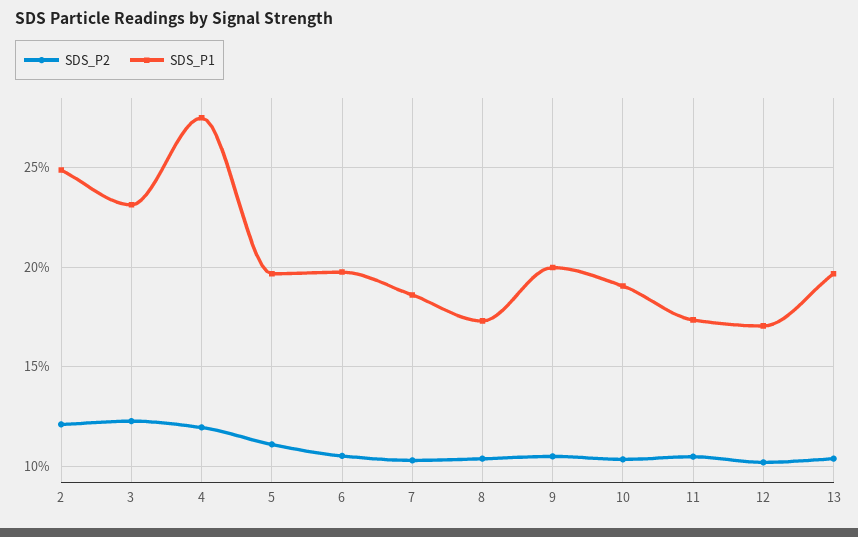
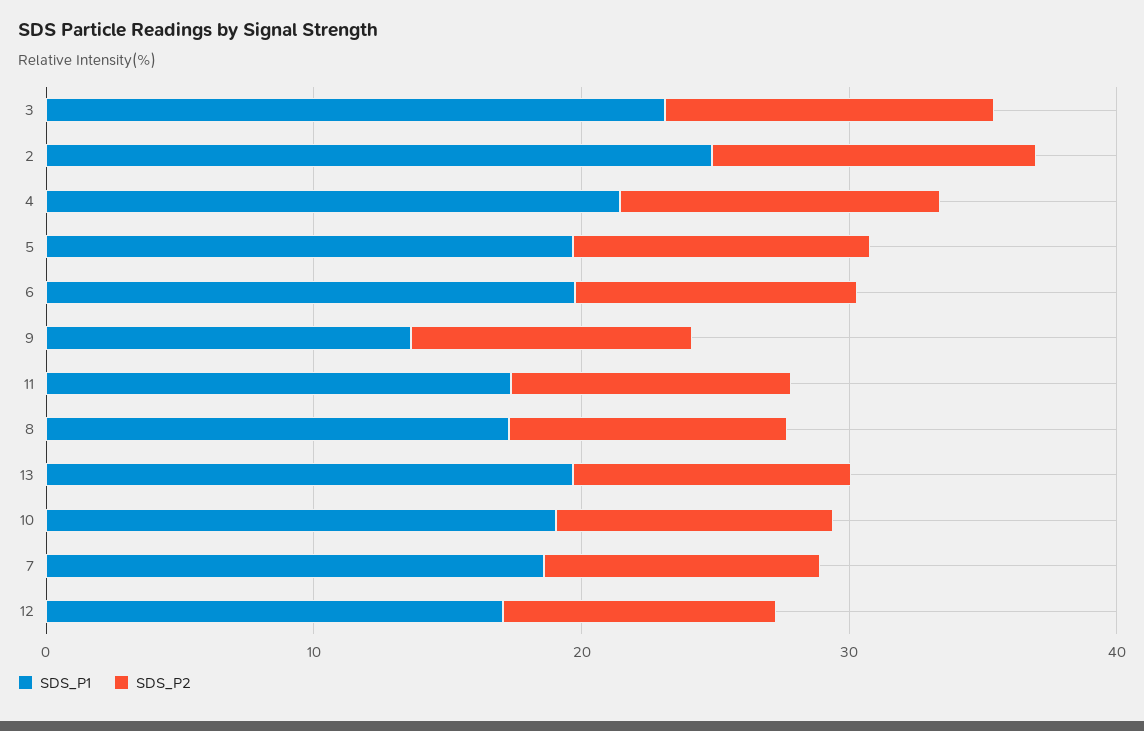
SDS_P1, 4: 27.5 -> 22
SDS_P1, 9: 20 -> 14

